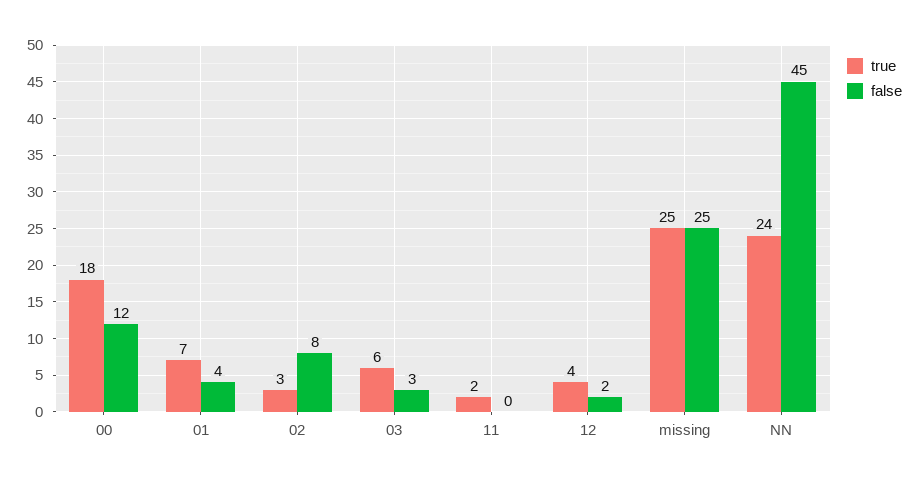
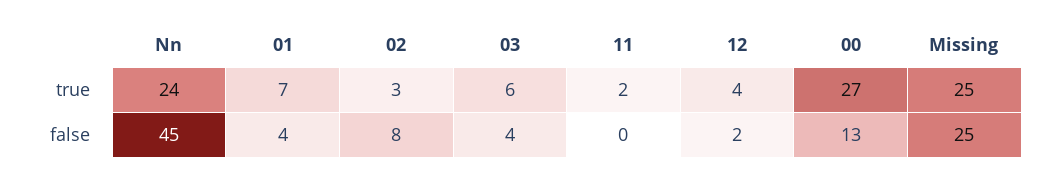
true, 00: 18 -> 27
false, 00: 12 -> 13
false, 03: 3 -> 4

